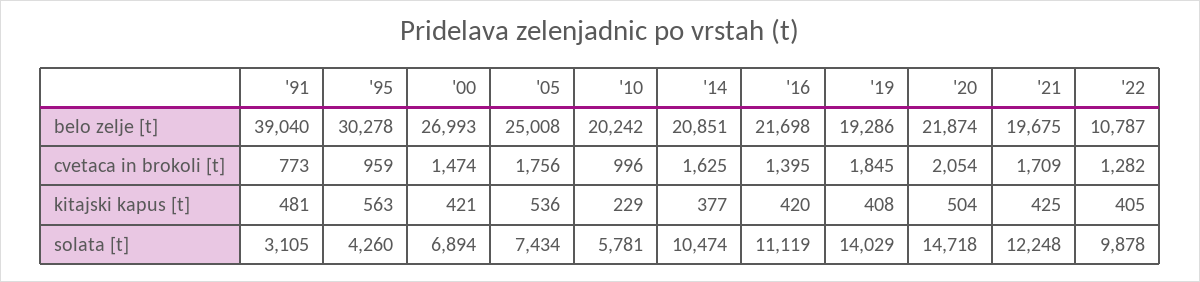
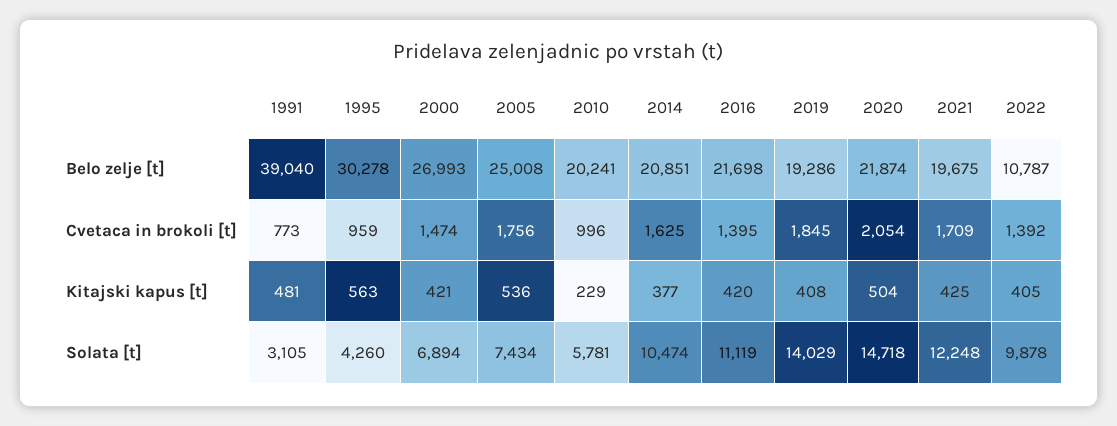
'10, belo zelje [t]: 20242 -> 20241
'22, cvetaca in brokoli [t]: 1282 -> 1392

